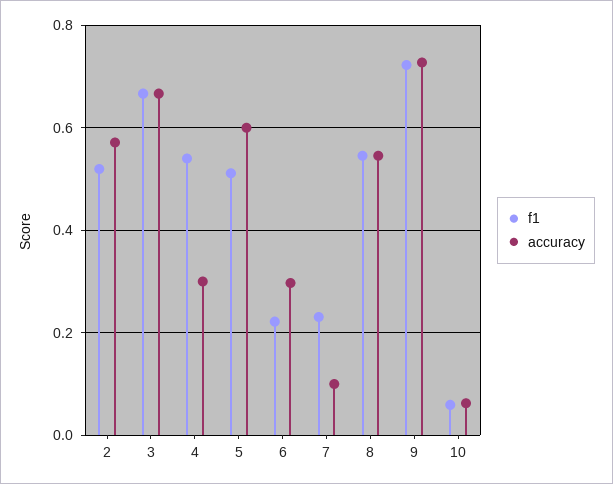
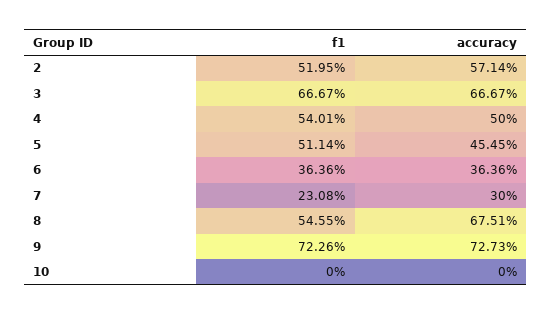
accuracy, 4: 0.3 -> 0.5
accuracy, 5: 0.6 -> 0.4545
f1, 6: 0.22 -> 0.3636
accuracy, 6: 0.3 -> 0.3636
accuracy, 7: 0.1 -> 0.3
accuracy, 8: 0.54 -> 0.6751
f1, 10: 0.06 -> 0
accuracy, 10: 0.06 -> 0

